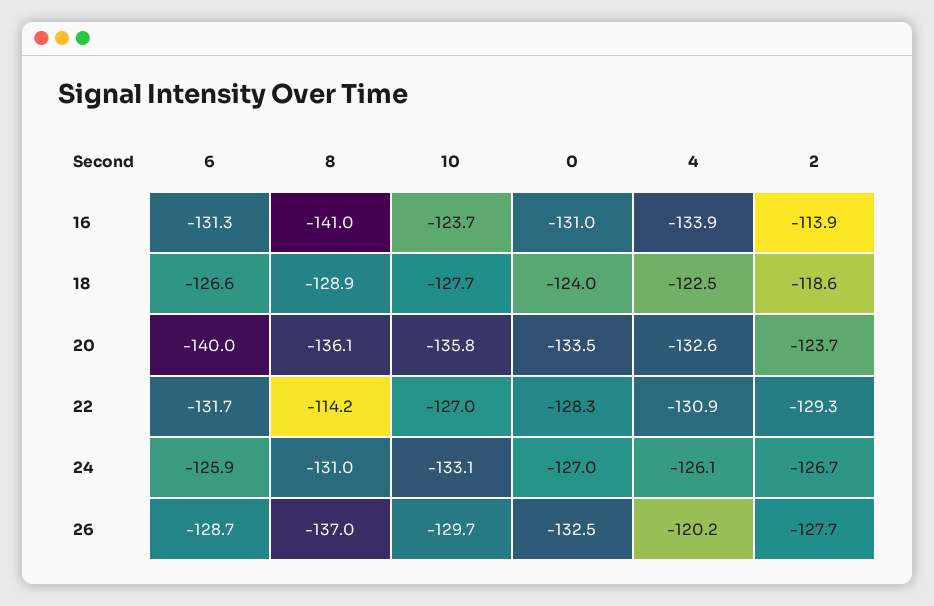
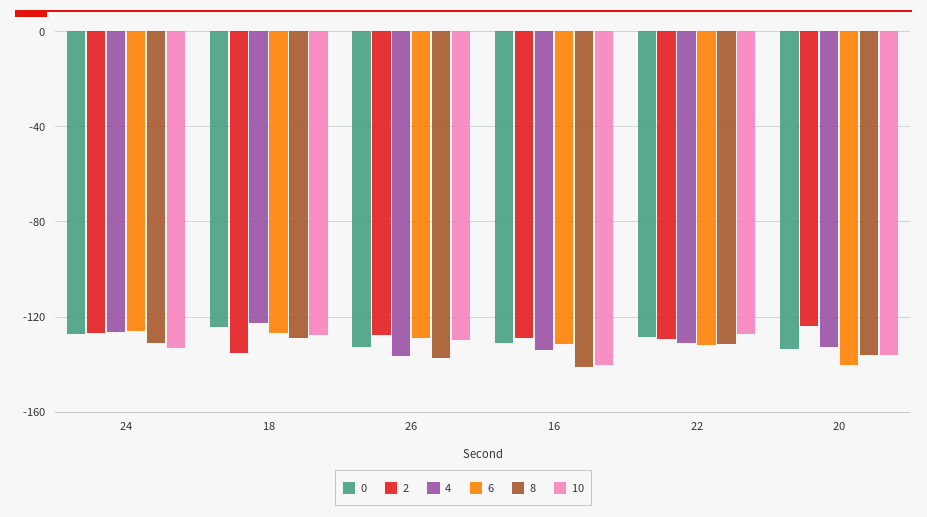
10, 16: -123.7 -> -140
2, 16: -113.9 -> -130
2, 18: -118.6 -> -135
8, 22: -114.2 -> -130
4, 26: -120.2 -> -135

